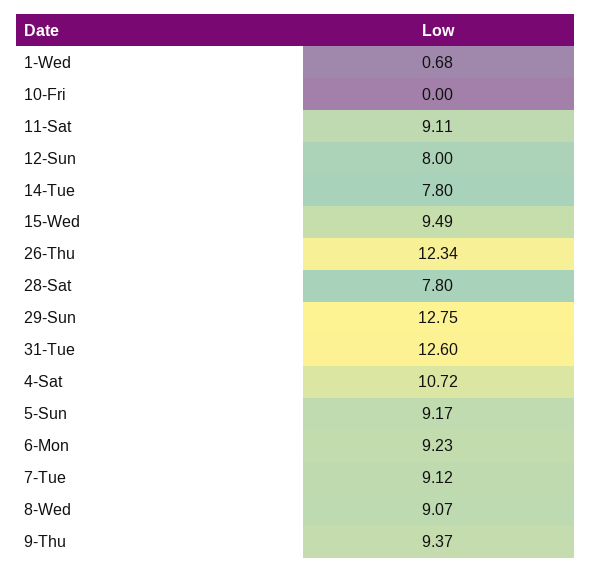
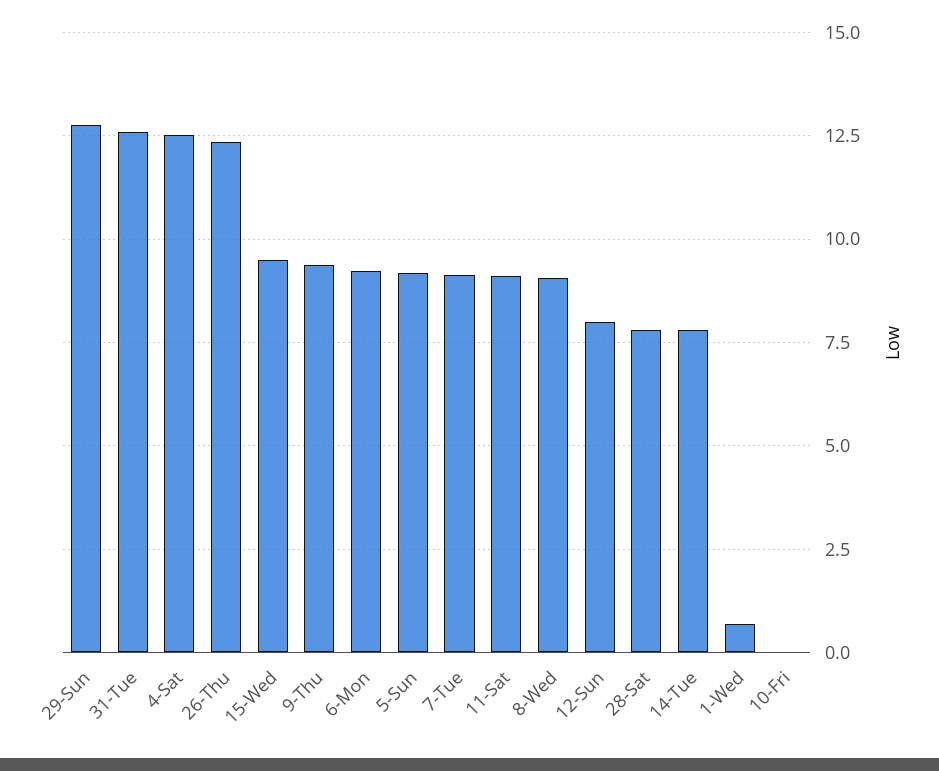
4-Sat: 10.72 -> 12.5

